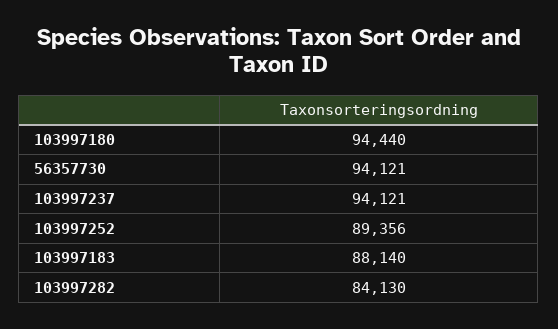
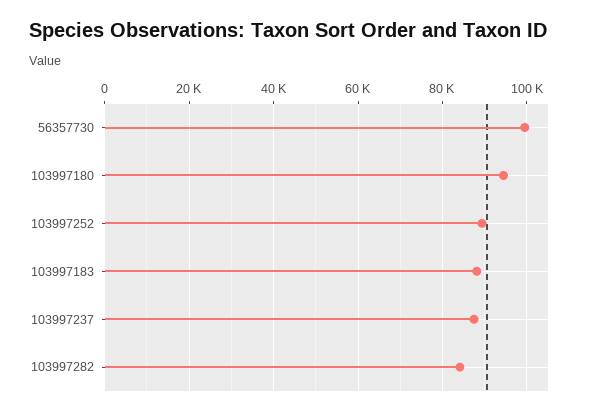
56357730: 94121 -> 100000
103997237: 94121 -> 88000

